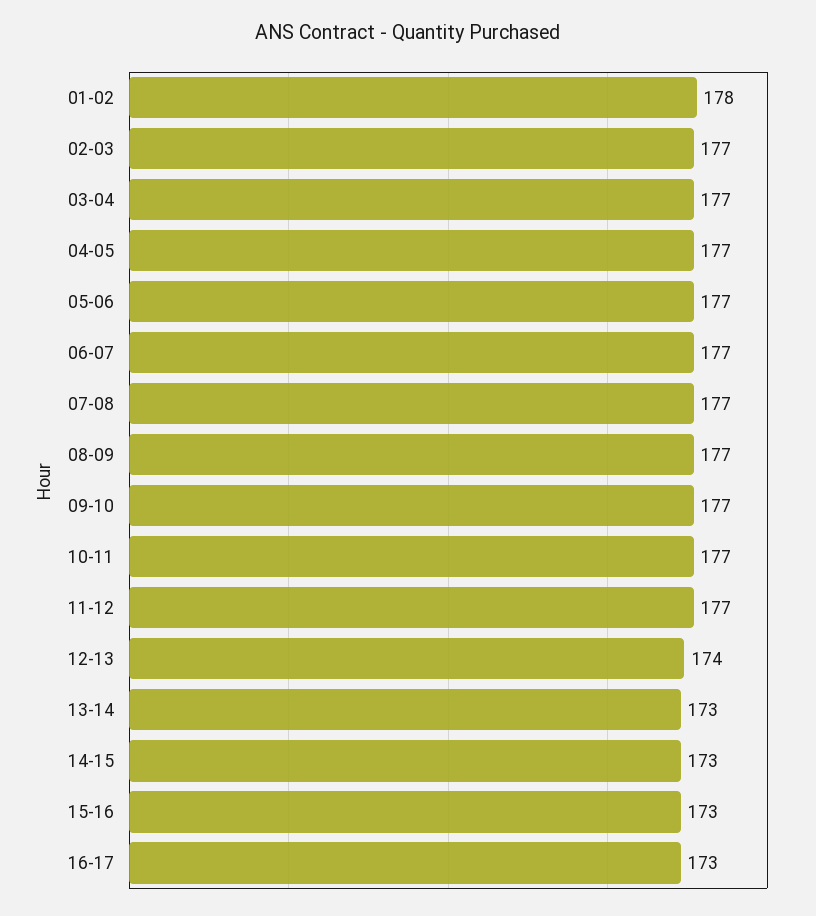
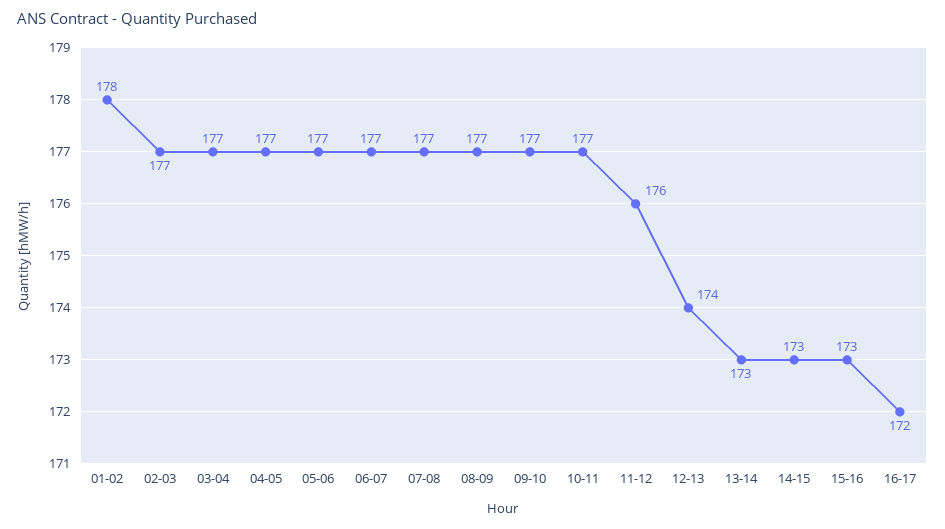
11-12: 177 -> 176
16-17: 173 -> 172

